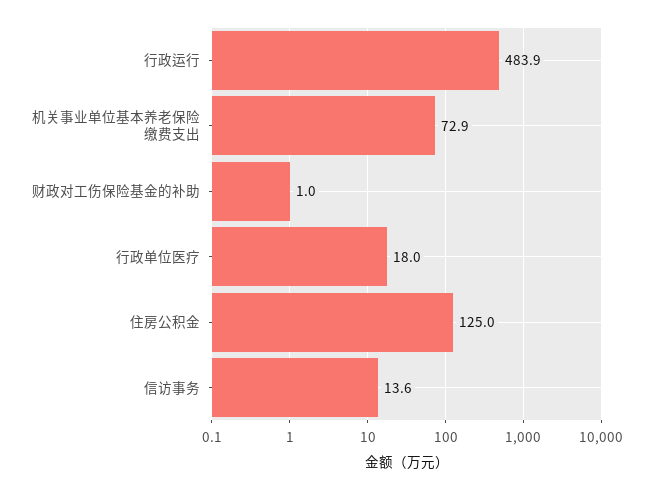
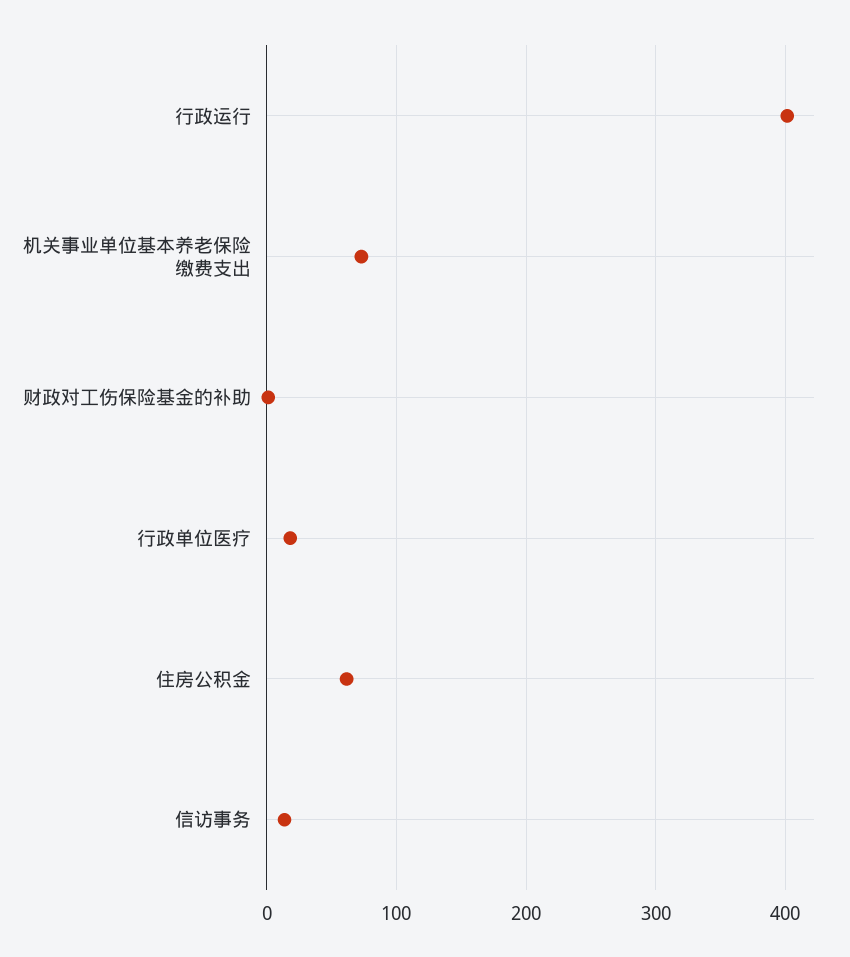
行政运行: 483.9 -> 400
住房公积金: 125 -> 60

